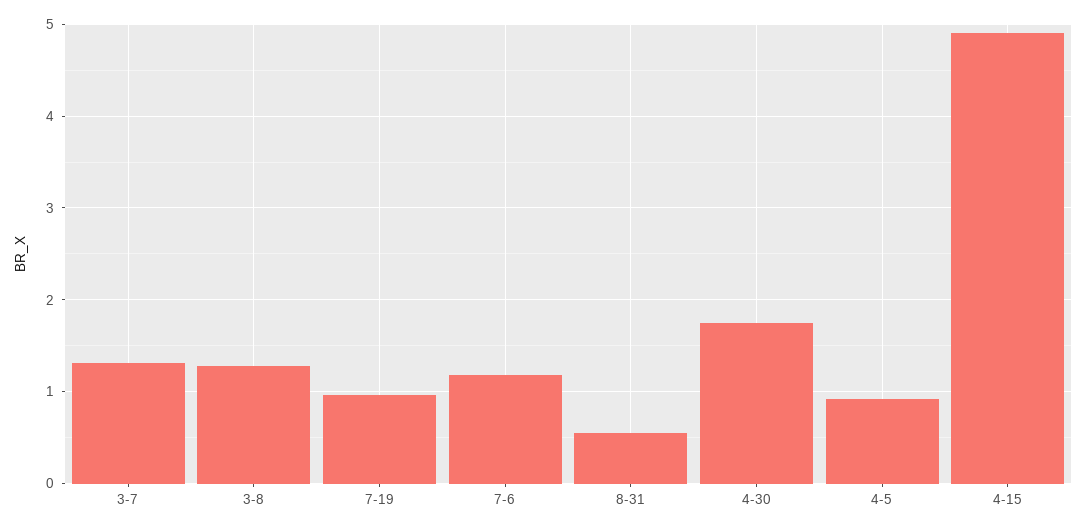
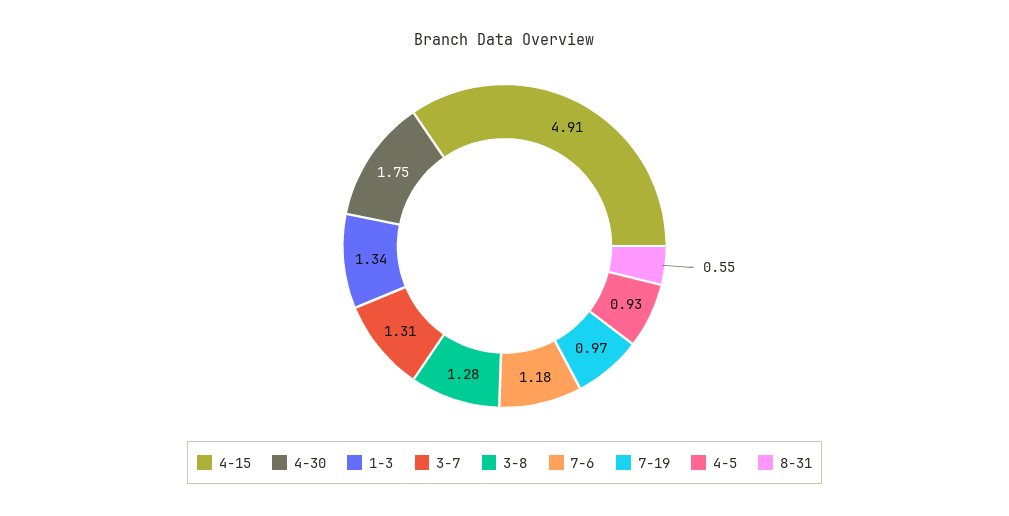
1-3: none -> 1.34

